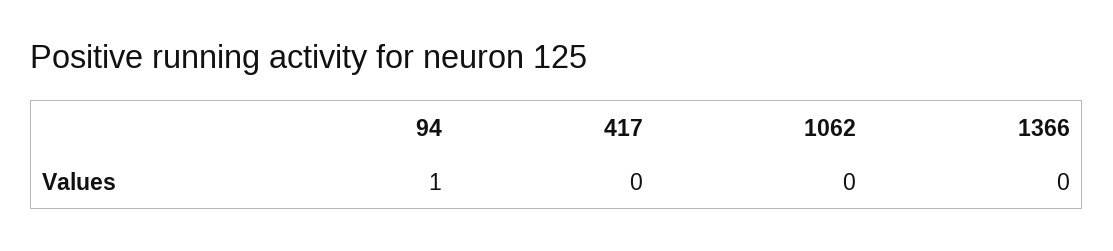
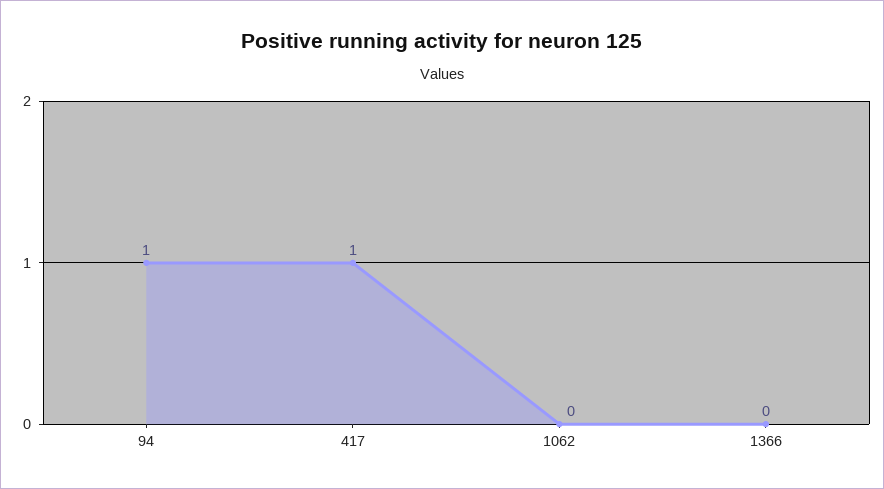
417: 0 -> 1

